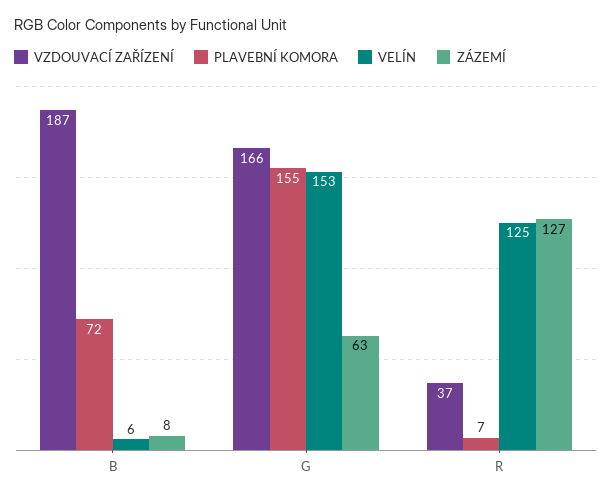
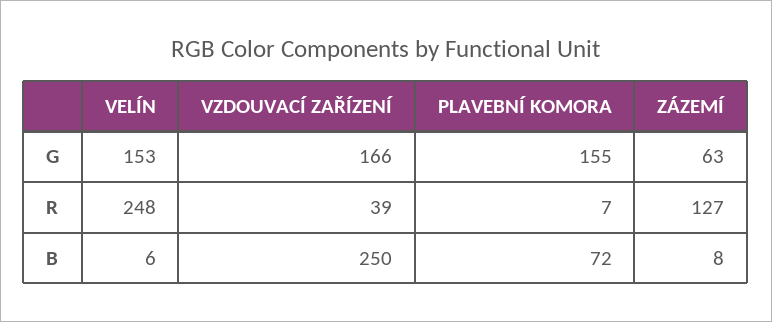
VZDOUVACÍ ZAŘÍZENÍ, B: 187 -> 250
VZDOUVACÍ ZAŘÍZENÍ, R: 37 -> 39
VELÍN, R: 125 -> 248

